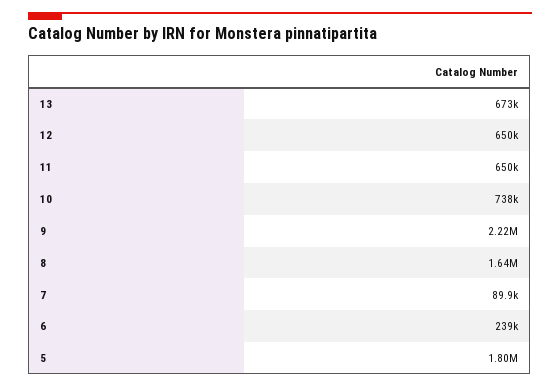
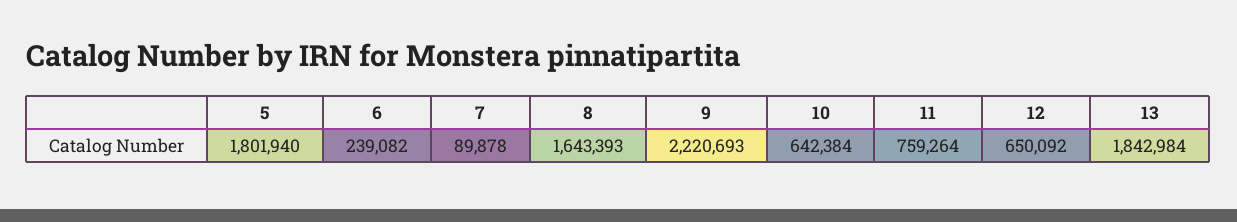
13: 673000 -> 1842984
11: 650000 -> 759264
10: 738000 -> 642384

